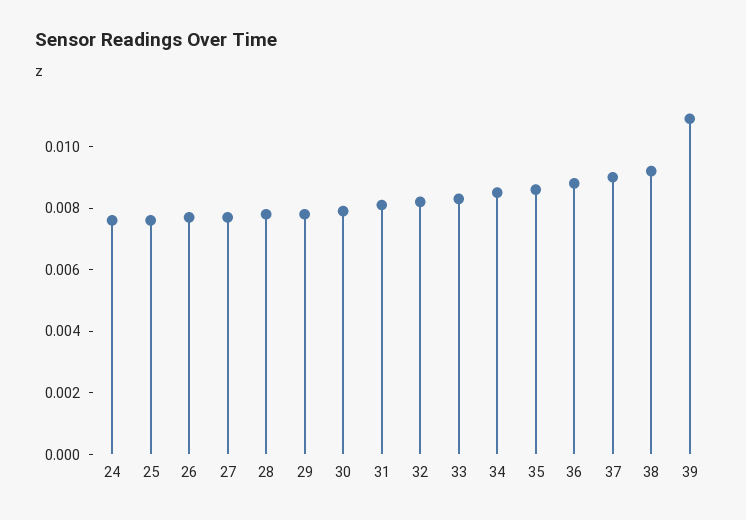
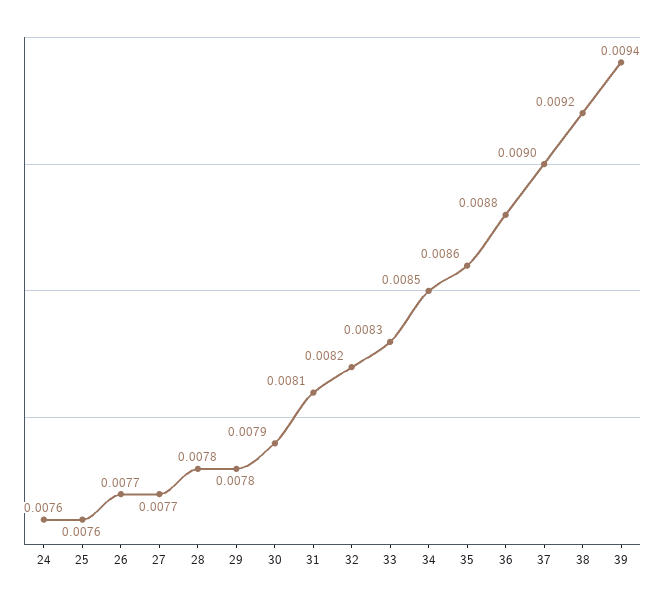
39: 0.011 -> 0.0094

